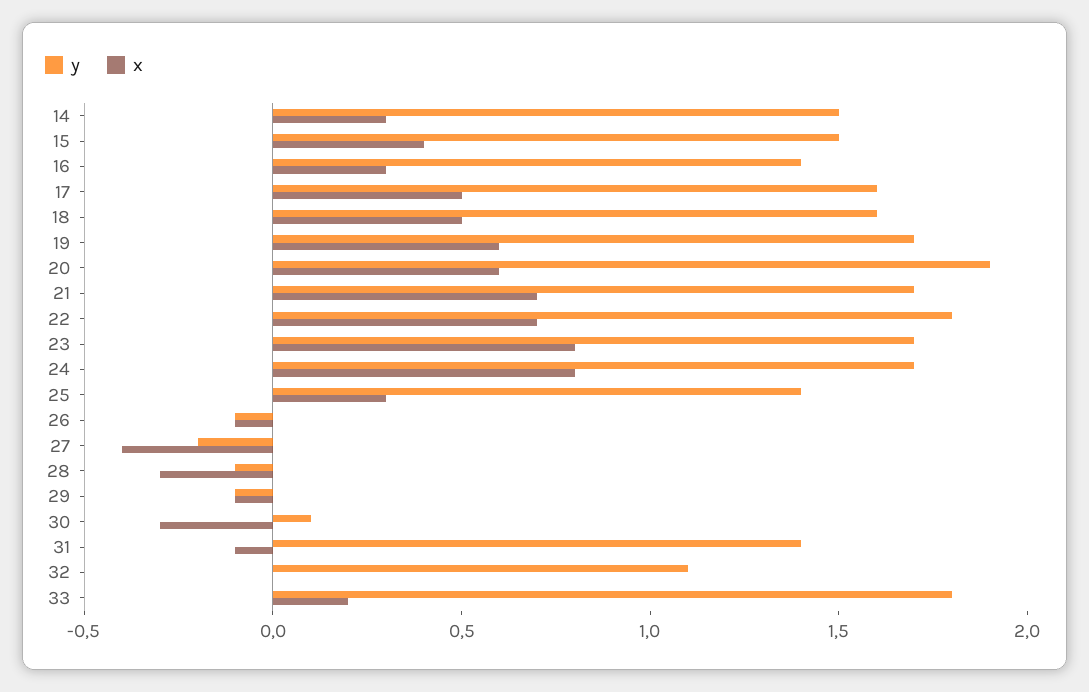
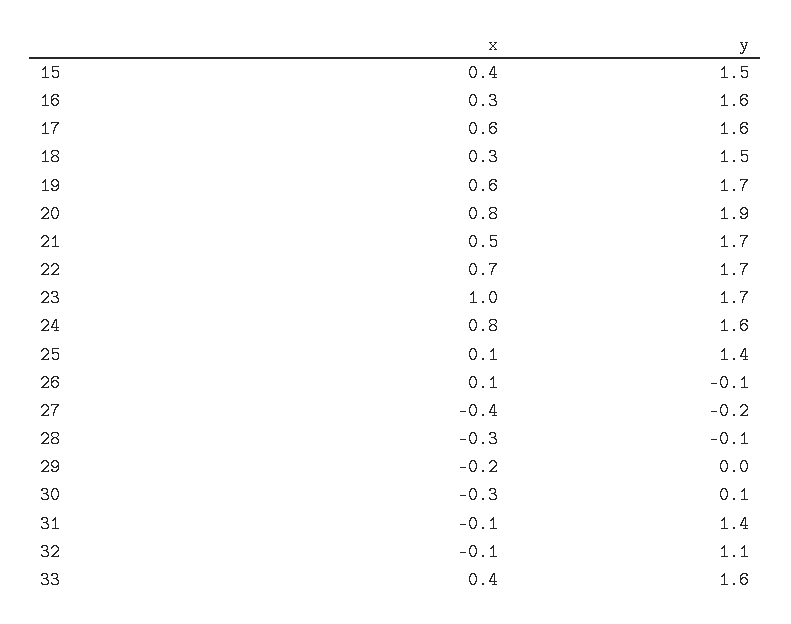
y, 14: 1.5 -> none
x, 14: 0.3 -> none
y, 16: 1.4 -> 1.6
x, 17: 0.5 -> 0.6
y, 18: 1.6 -> 1.5
x, 18: 0.5 -> 0.3
x, 20: 0.6 -> 0.8
x, 21: 0.7 -> 0.5
y, 22: 1.8 -> 1.7
x, 23: 0.8 -> 1
y, 24: 1.7 -> 1.6
x, 25: 0.3 -> 0.1
x, 26: -0.1 -> 0.1
y, 29: -0.1 -> 0
x, 29: -0.1 -> -0.2
x, 32: 0 -> -0.1
y, 33: 1.8 -> 1.6
x, 33: 0.2 -> 0.4

